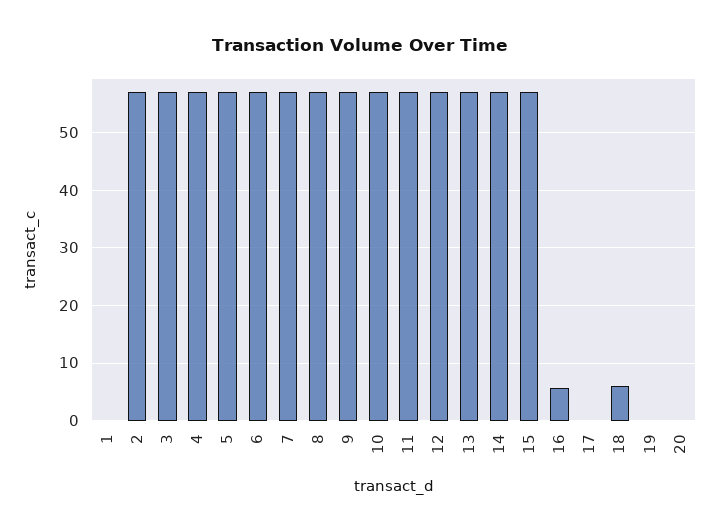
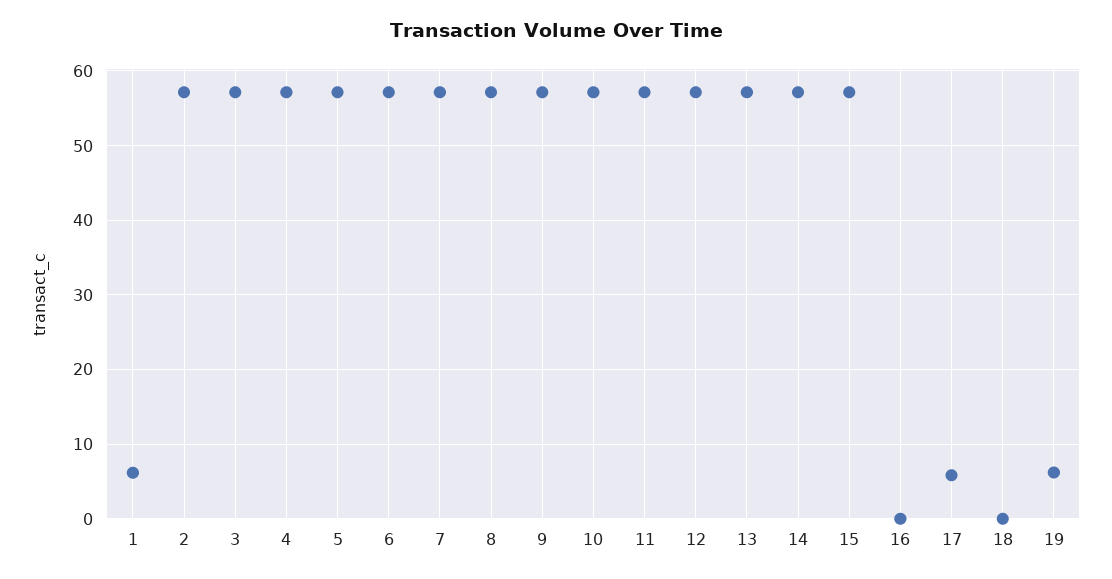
1: 0 -> 6
16: 6 -> 0
17: 0 -> 6
18: 6 -> 0
19: 0 -> 6
20: 0 -> none

